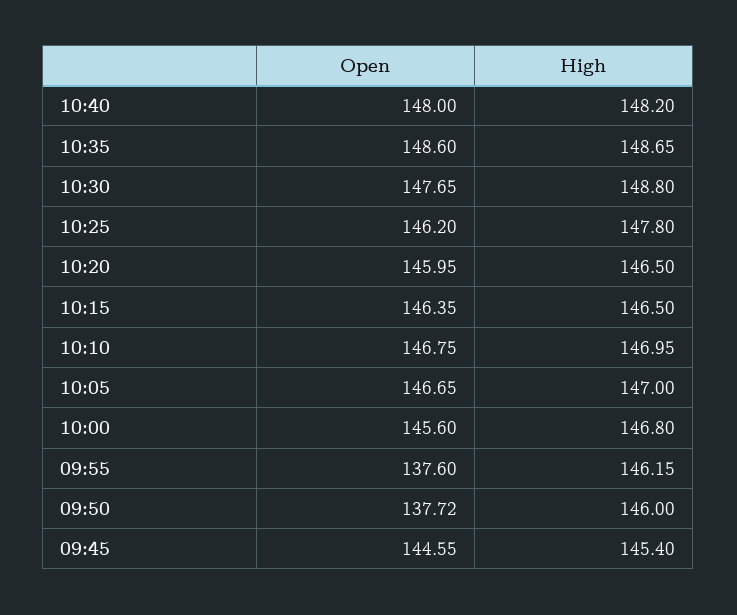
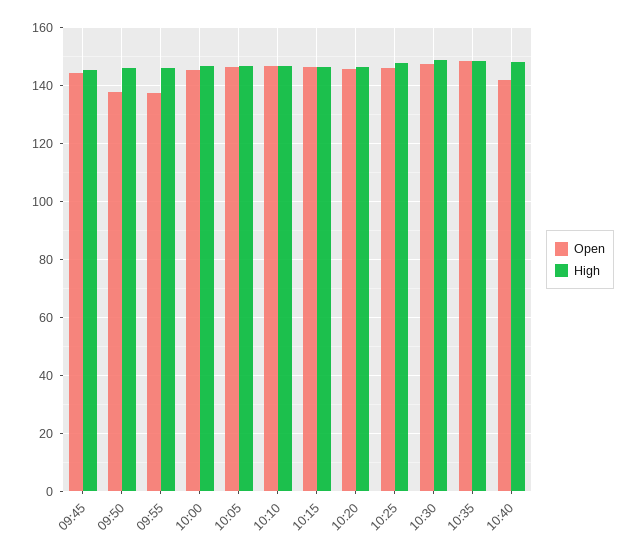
Open, 10:40: 148 -> 142.5

